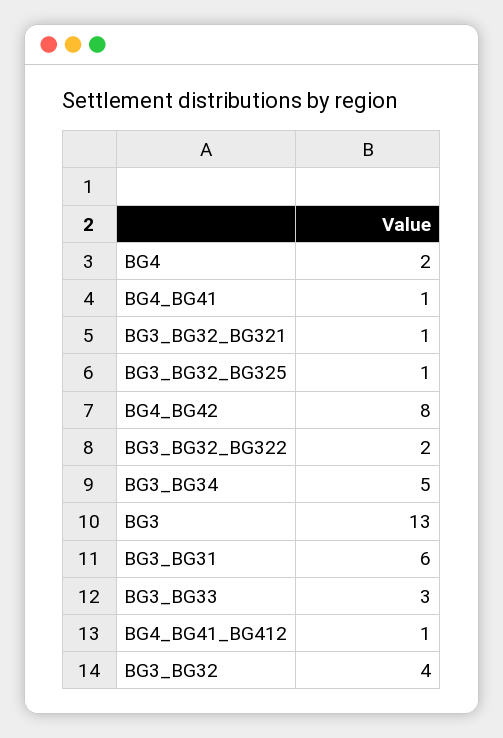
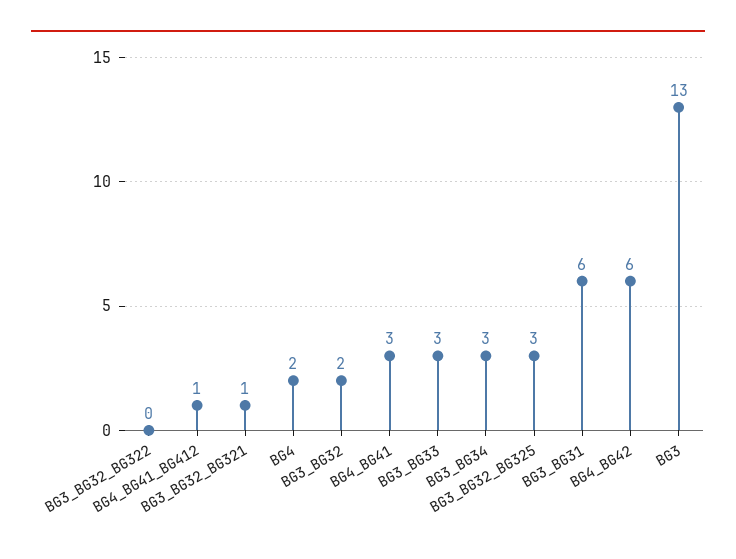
BG4_BG41: 1 -> 3
BG3_BG32_BG325: 1 -> 3
BG4_BG42: 8 -> 6
BG3_BG32_BG322: 2 -> 0
BG3_BG34: 5 -> 3
BG3_BG32: 4 -> 2

